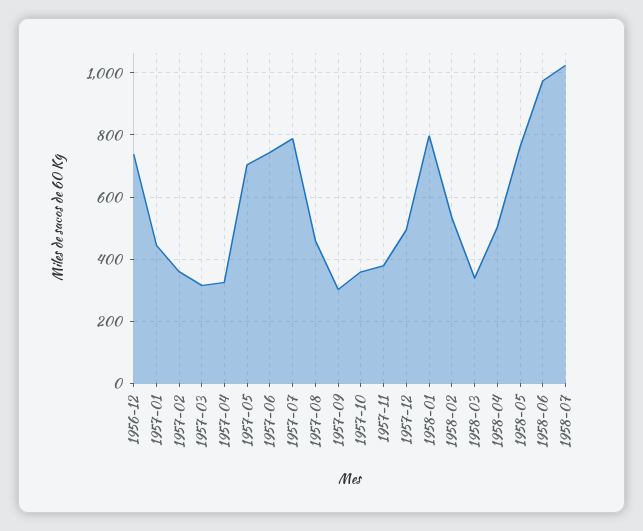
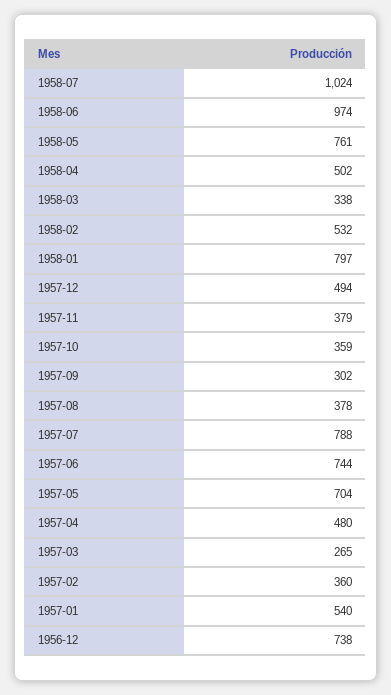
1957-01: 440 -> 540
1957-03: 320 -> 265
1957-04: 320 -> 480
1957-08: 460 -> 378

